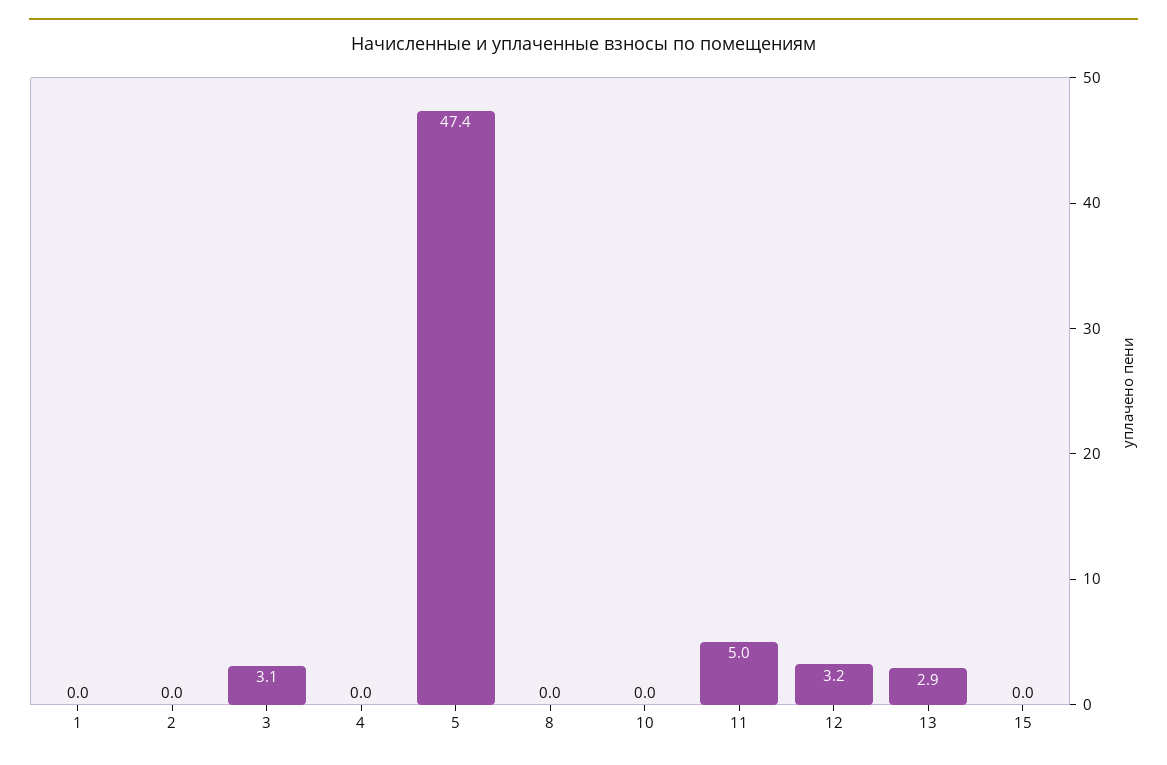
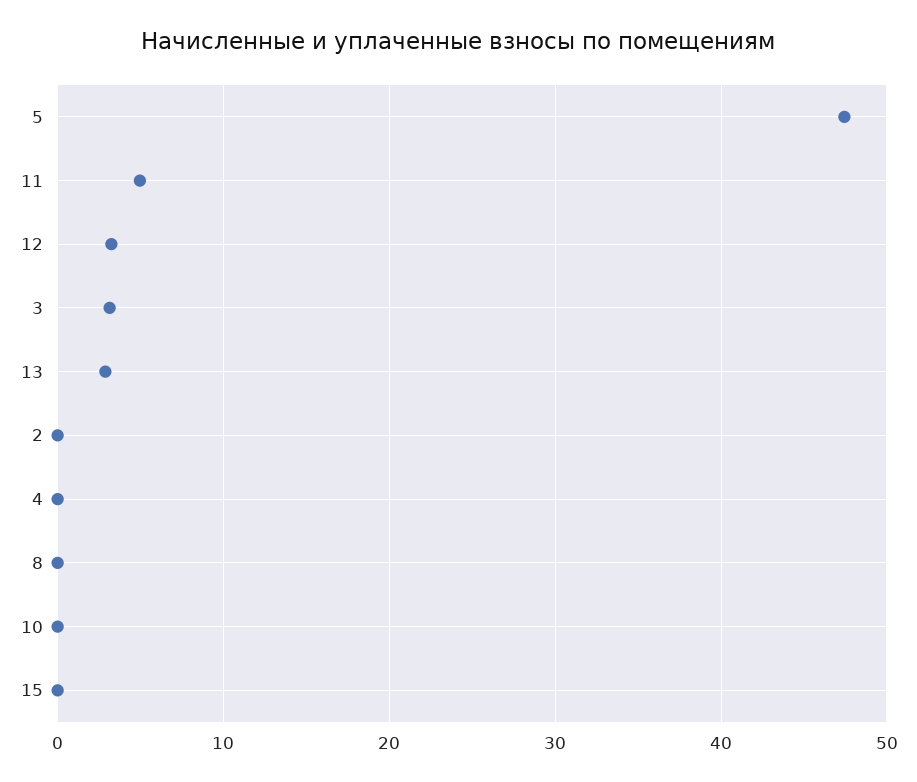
1: 0 -> none

